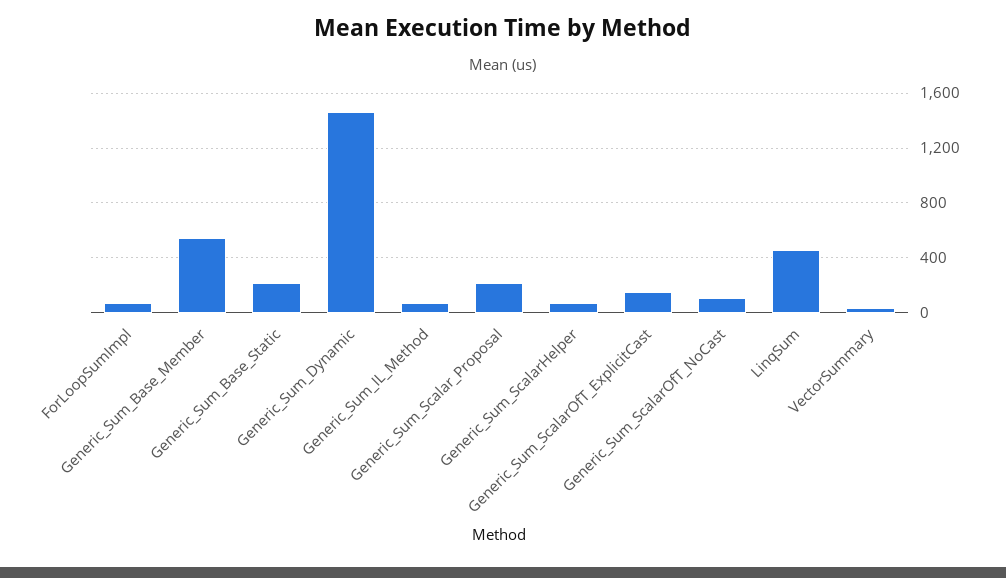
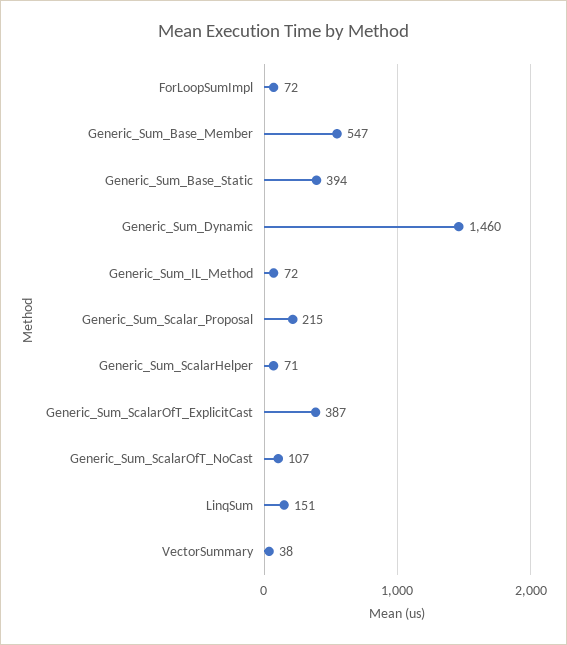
Generic_Sum_Base_Static: 200 -> 394
Generic_Sum_ScalarOfT_ExplicitCast: 150 -> 387
LinqSum: 450 -> 151

